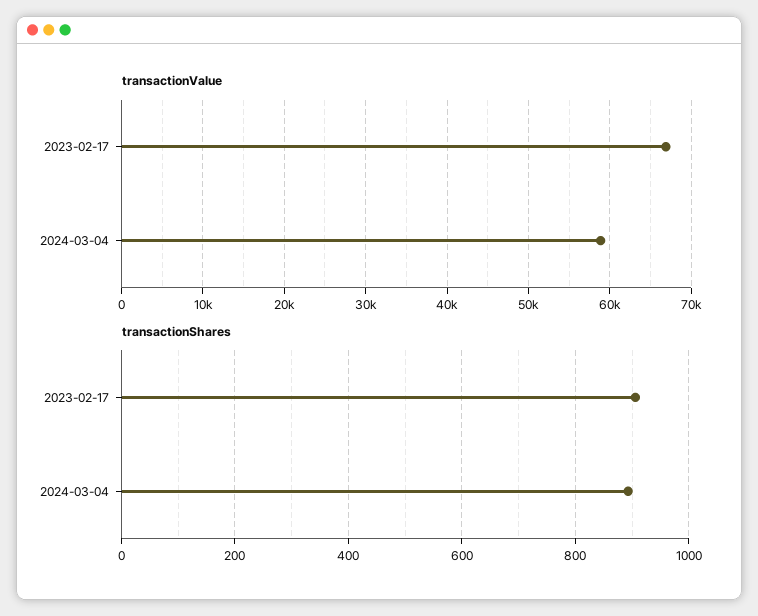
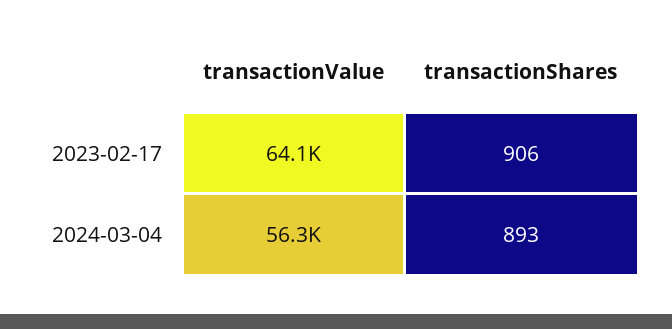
transactionValue, 2023-02-17: 67000 -> 64100
transactionValue, 2024-03-04: 59000 -> 56300

